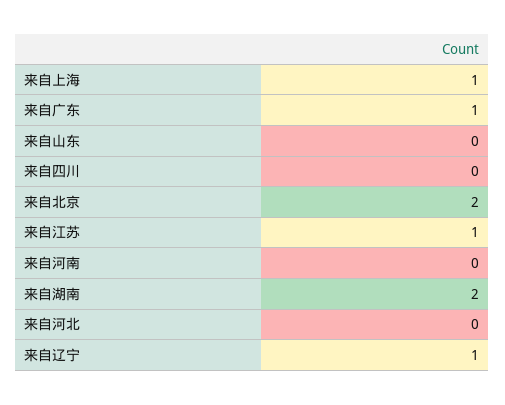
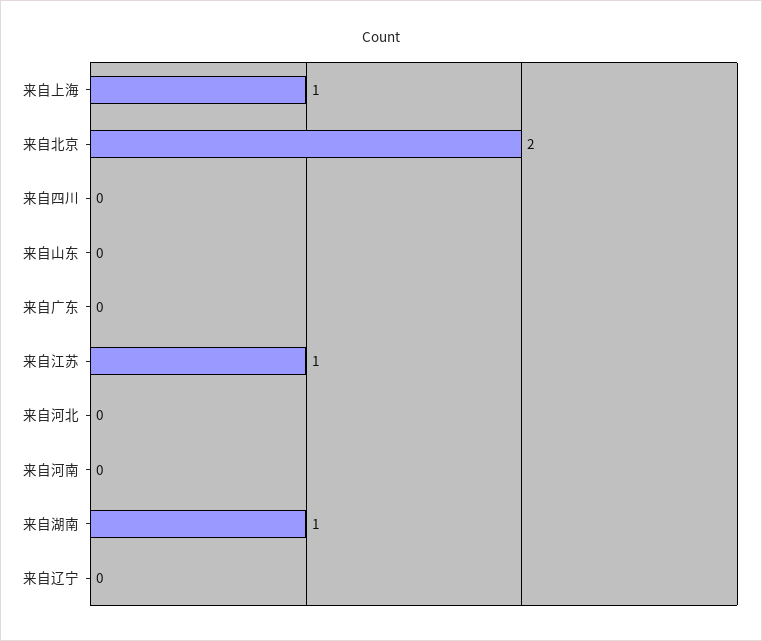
来自广东: 1 -> 0
来自湖南: 2 -> 1
来自辽宁: 1 -> 0

